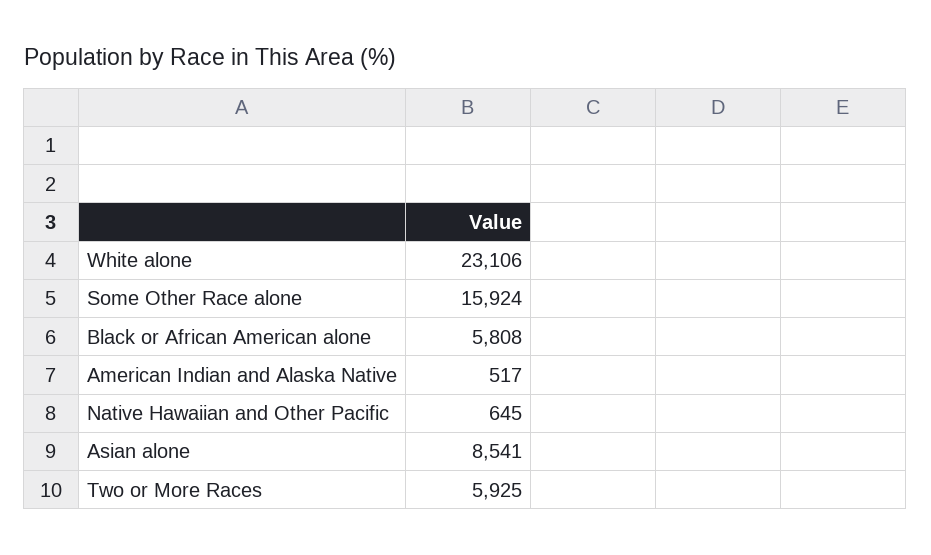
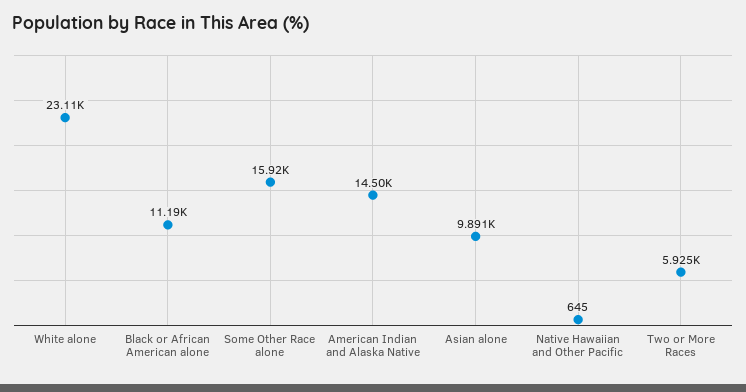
Black or African American alone: 5808 -> 11190
American Indian and Alaska Native: 517 -> 14500
Asian alone: 8541 -> 9891

